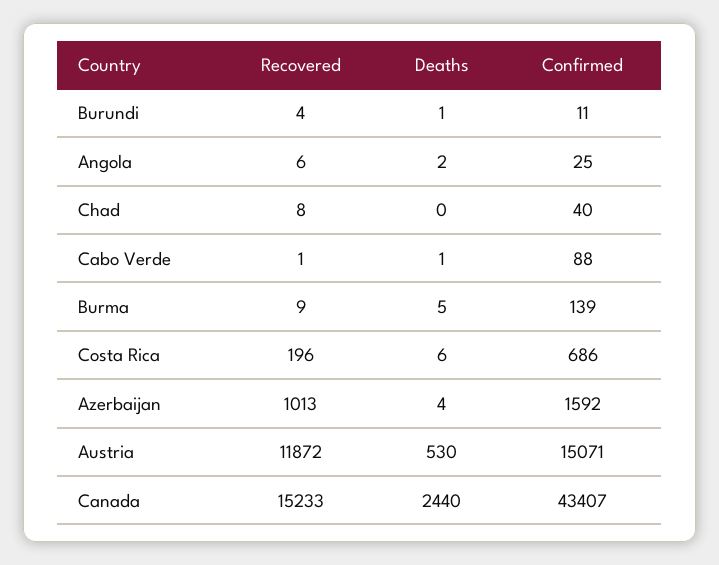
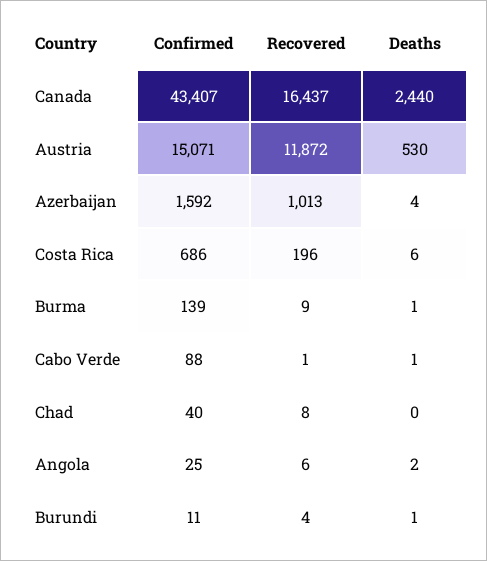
Deaths, Burma: 5 -> 1
Recovered, Canada: 15233 -> 16437

